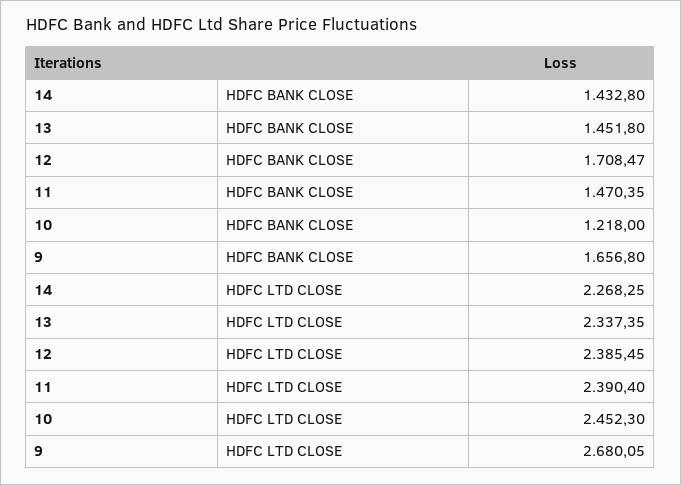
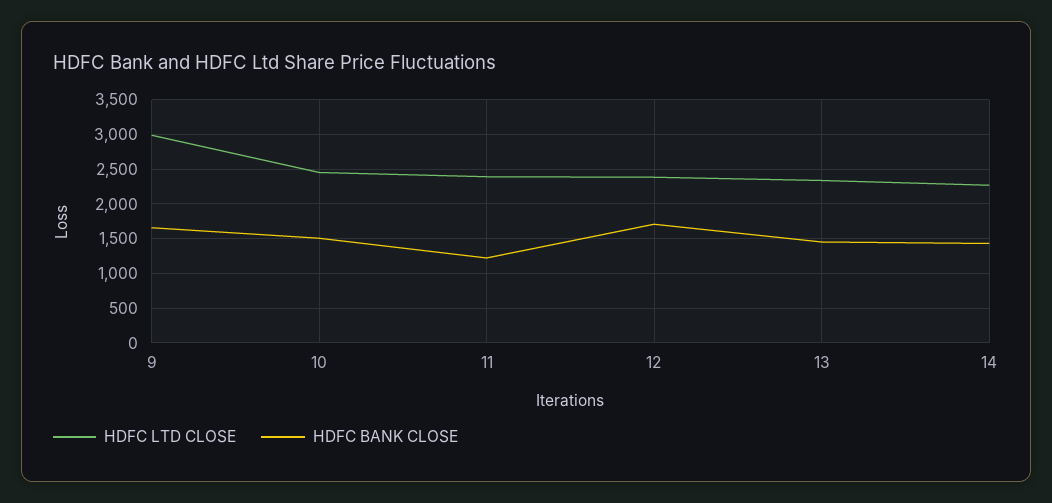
HDFC BANK CLOSE, 11: 1470.35 -> 1200
HDFC BANK CLOSE, 10: 1218 -> 1500
HDFC LTD CLOSE, 9: 2680.05 -> 3000

